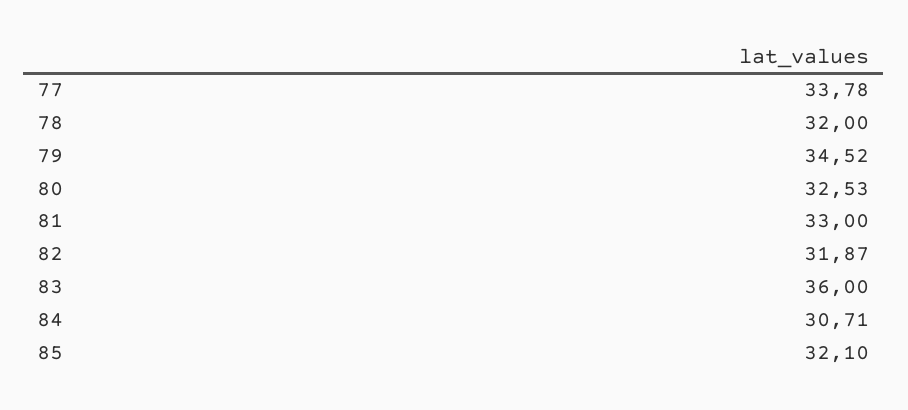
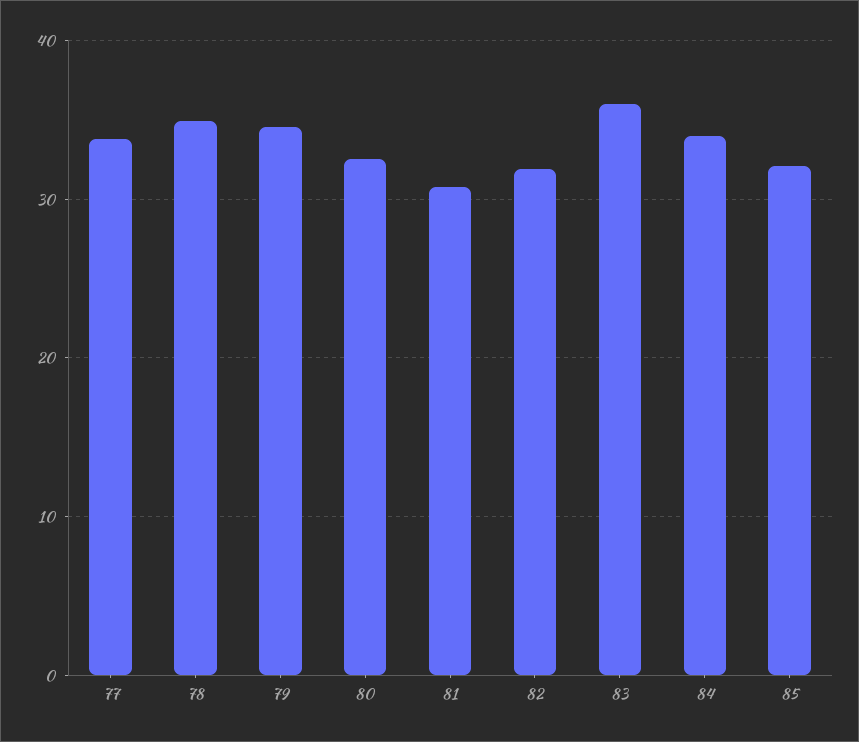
78: 32 -> 35
81: 33 -> 31
84: 30.71 -> 34

